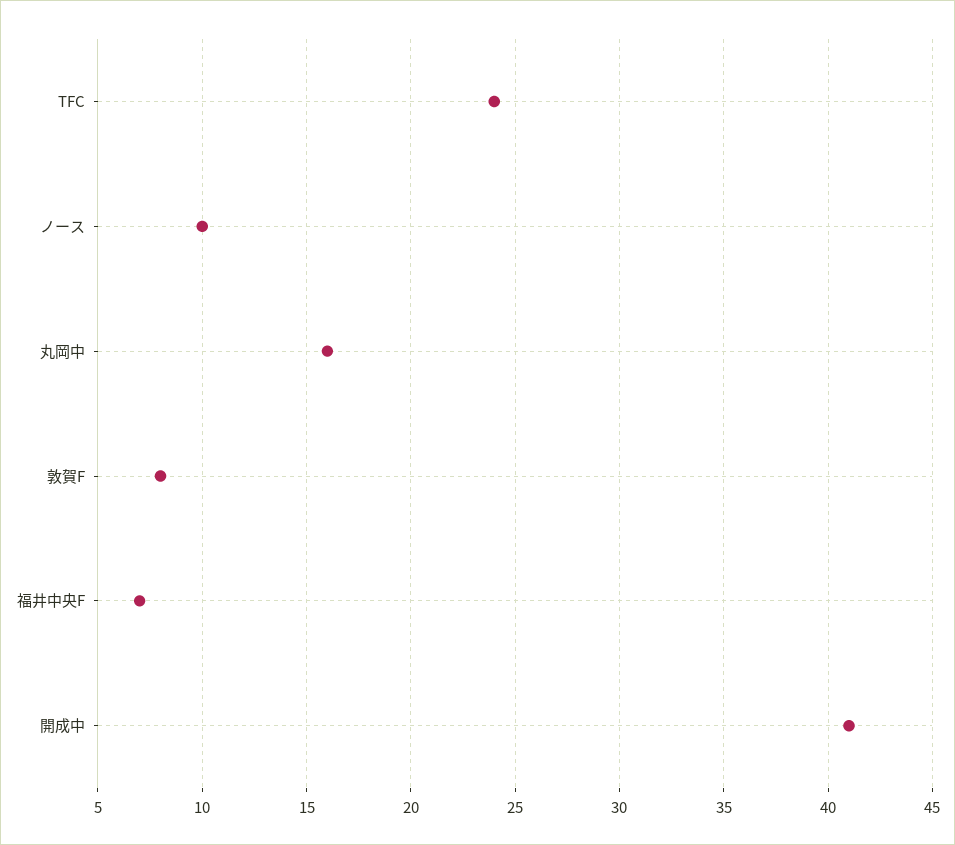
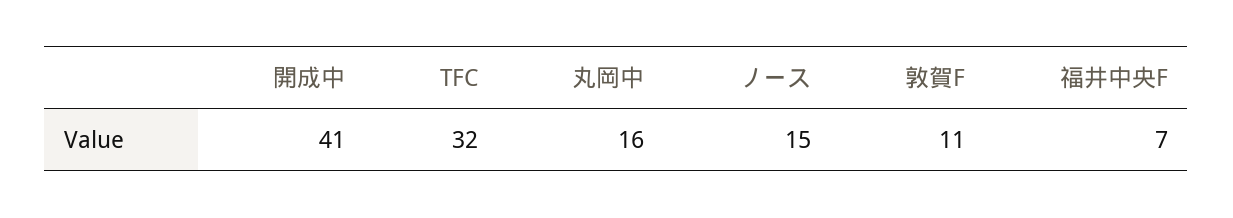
TFC: 24 -> 32
ノース: 10 -> 15
敦賀F: 8 -> 11

